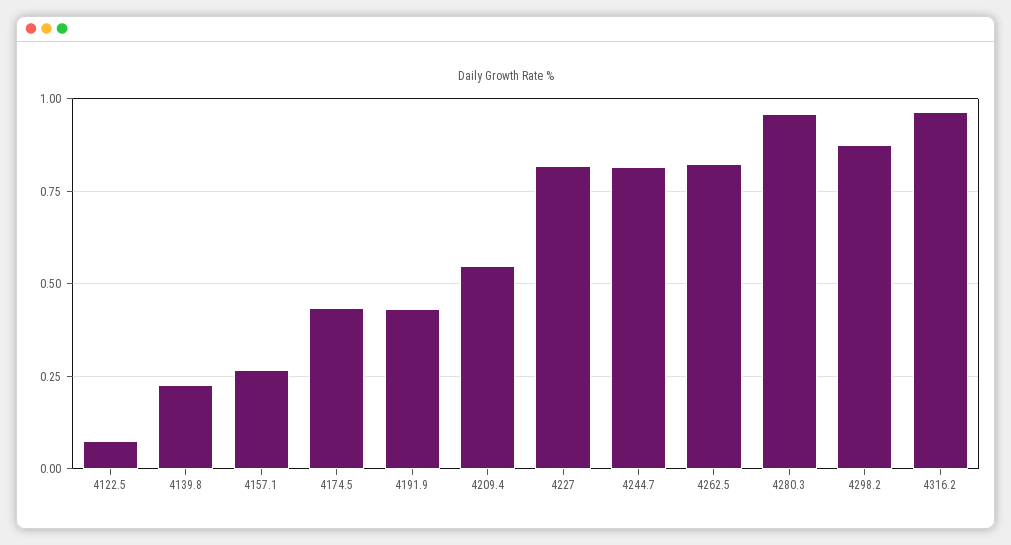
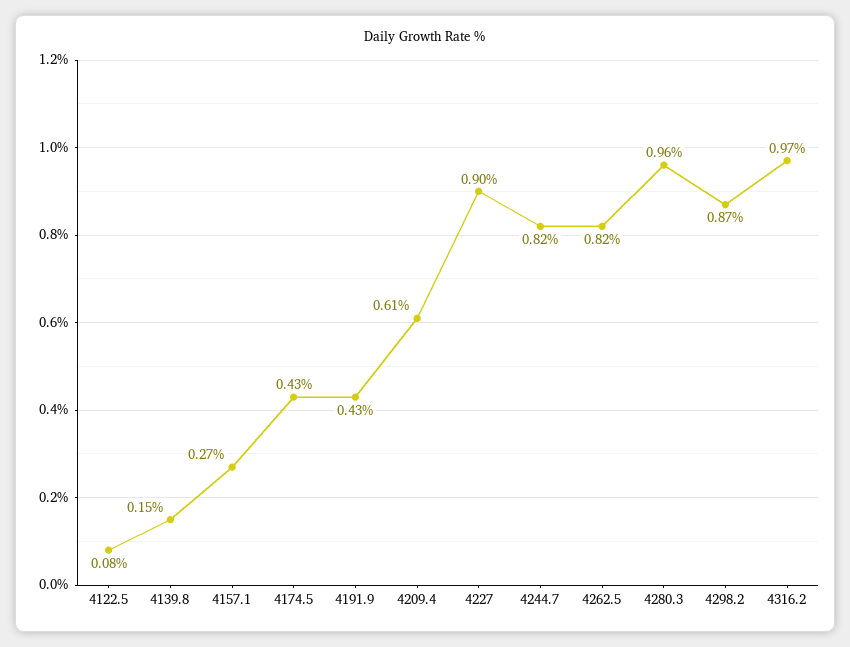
4139.8: 0.225 -> 0.15
4209.4: 0.55 -> 0.61
4227: 0.825 -> 0.9

